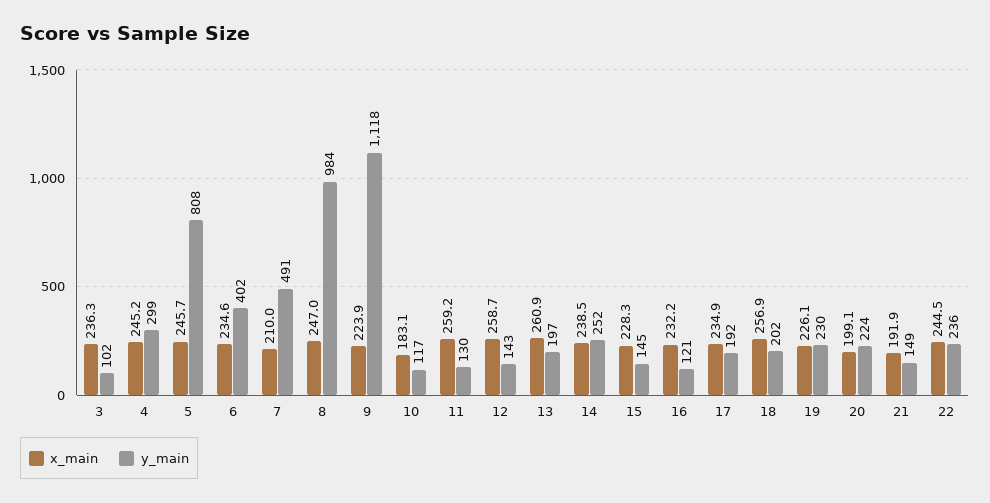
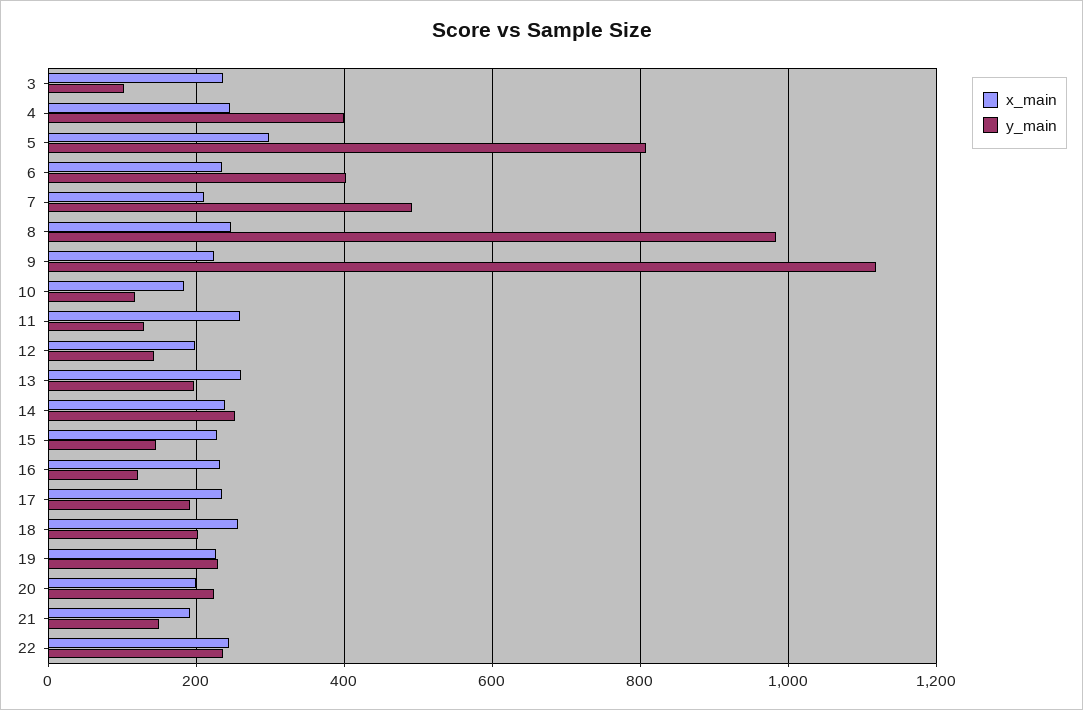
y_main, 4: 299 -> 400
x_main, 5: 245.7 -> 300
x_main, 12: 258.7 -> 200

